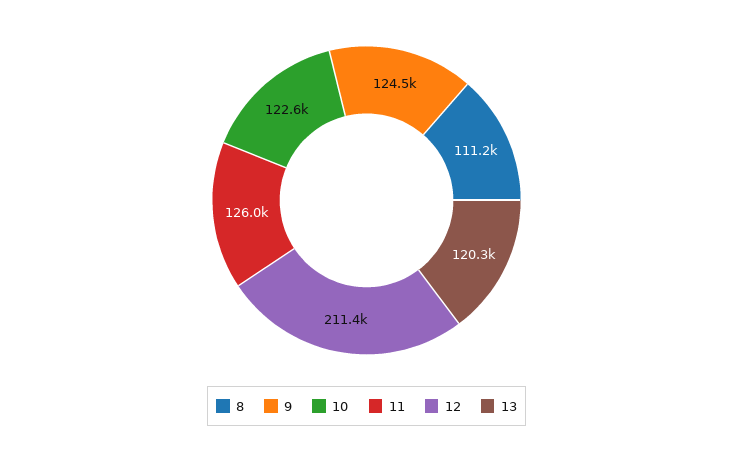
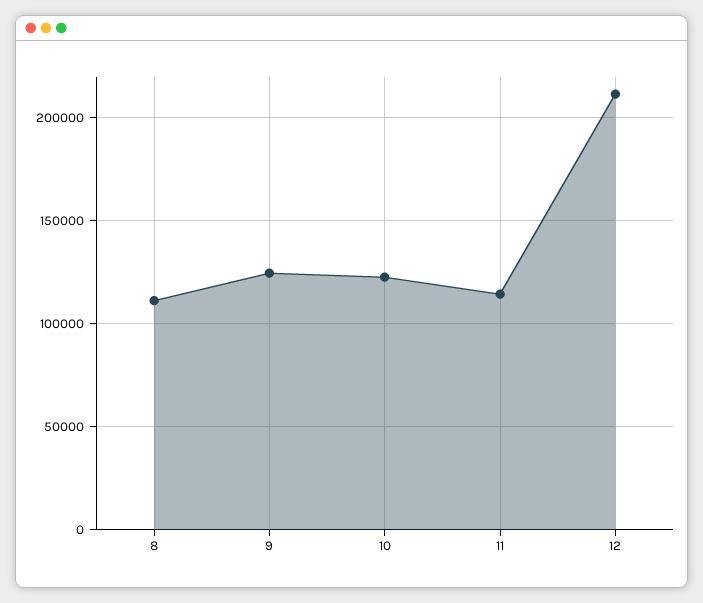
11: 126000 -> 115000
13: 120300 -> none

